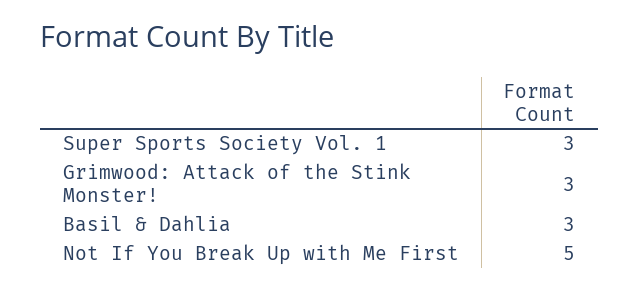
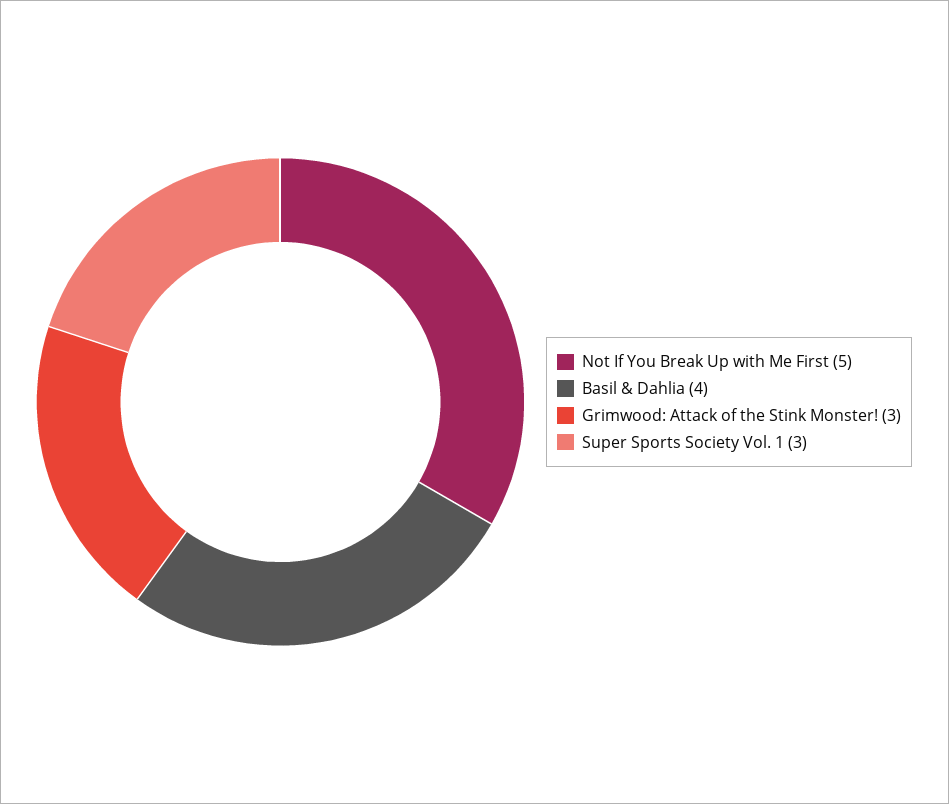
Basil & Dahlia: 3 -> 4

